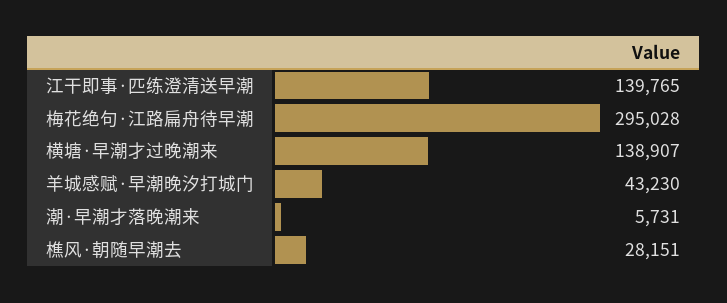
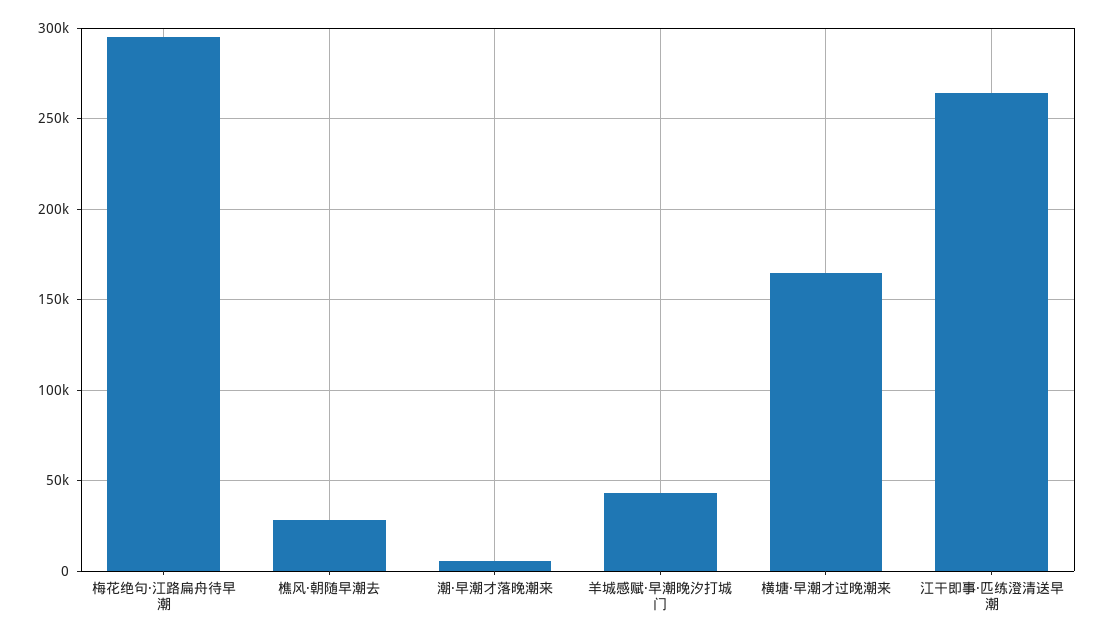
江干即事·匹练澄清送早潮: 139765 -> 265000
横塘·早潮才过晚潮来: 138907 -> 165000

